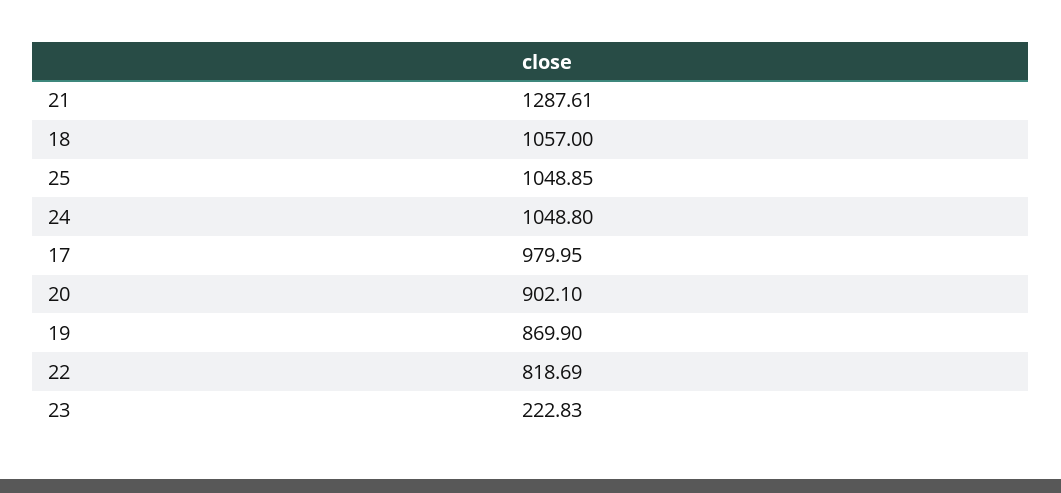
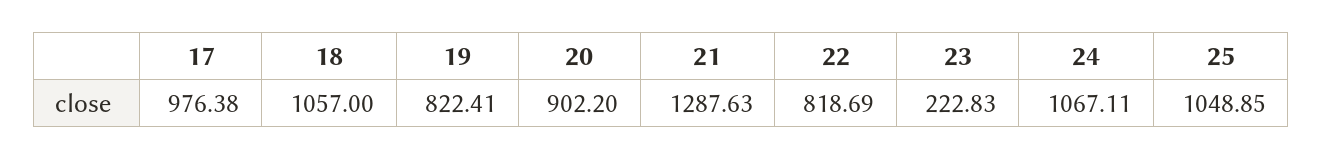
21: 1287.61 -> 1287.63
24: 1048.8 -> 1067.11
17: 979.95 -> 976.38
20: 902.1 -> 902.2
19: 869.9 -> 822.41

